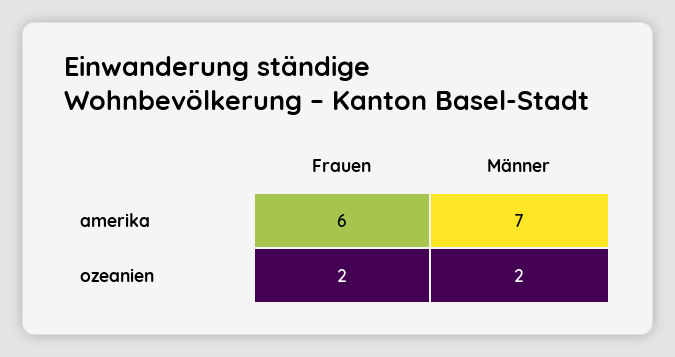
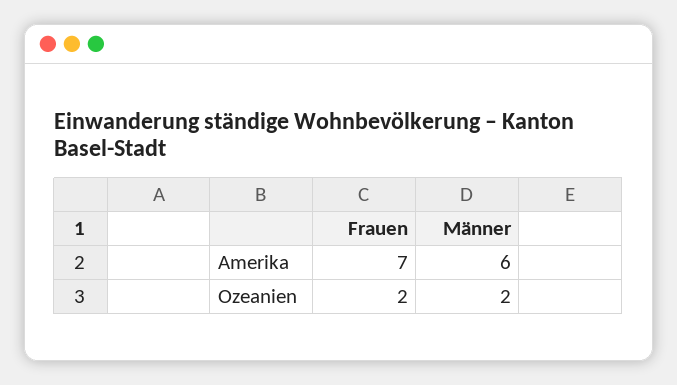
Frauen, amerika: 6 -> 7
Männer, amerika: 7 -> 6

